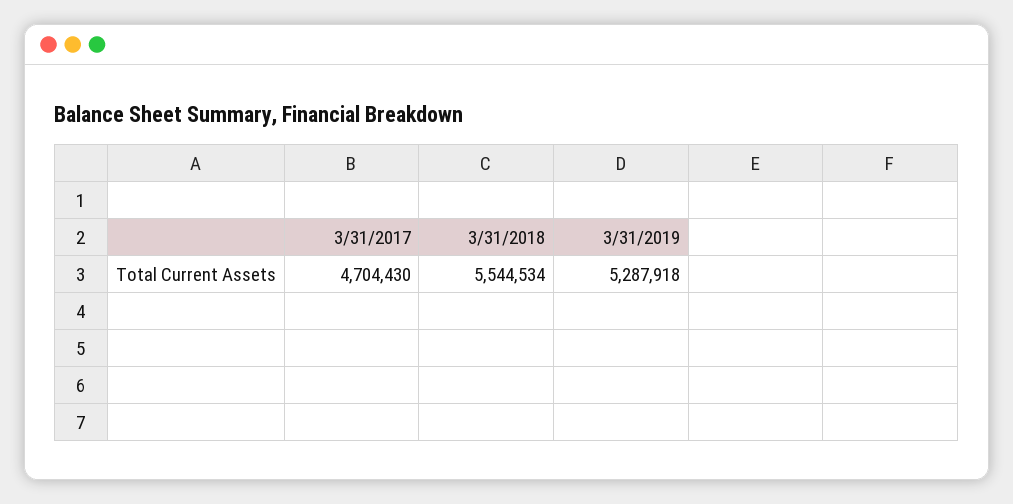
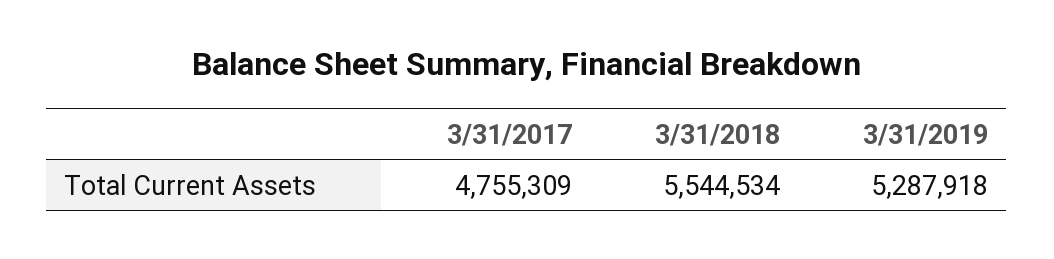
3/31/2017: 4704430 -> 4755309

